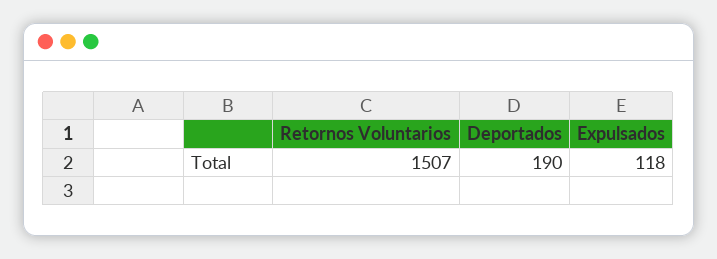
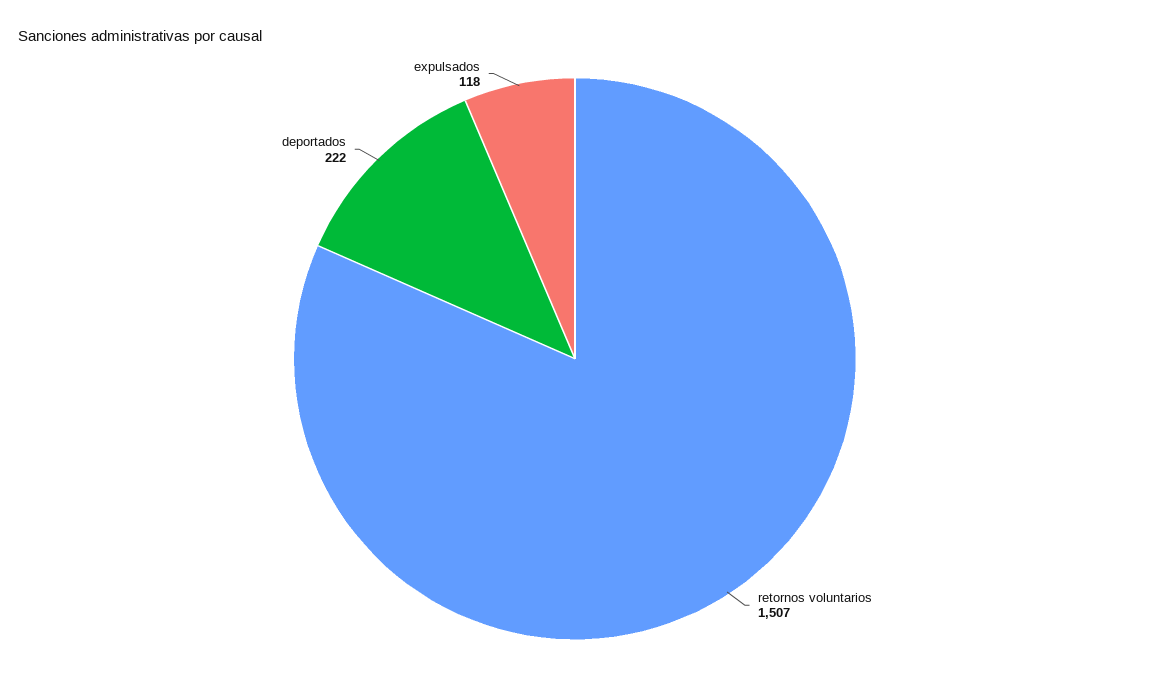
Deportados: 190 -> 222

